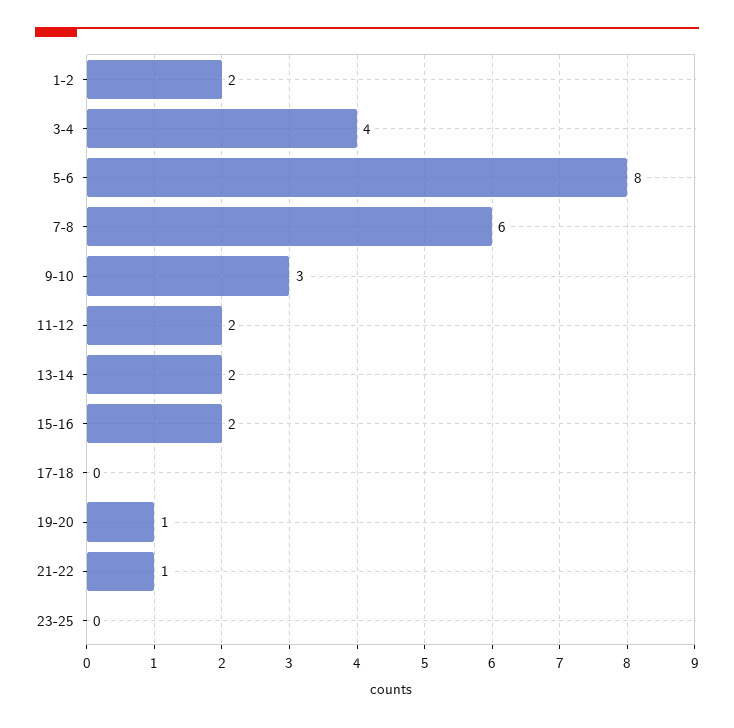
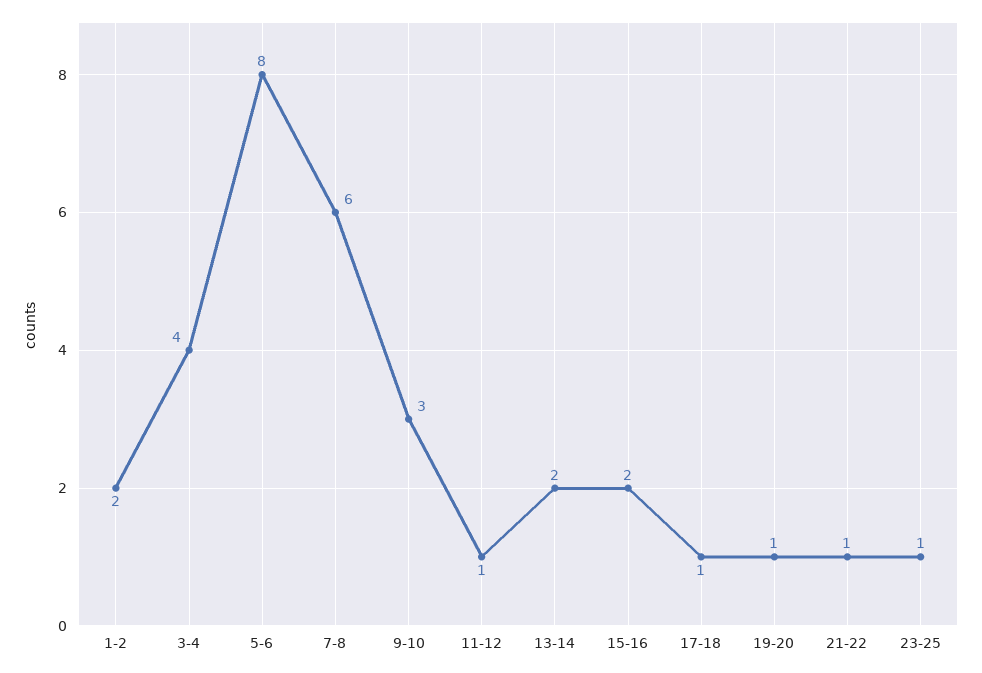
11-12: 2 -> 1
17-18: 0 -> 1
23-25: 0 -> 1

